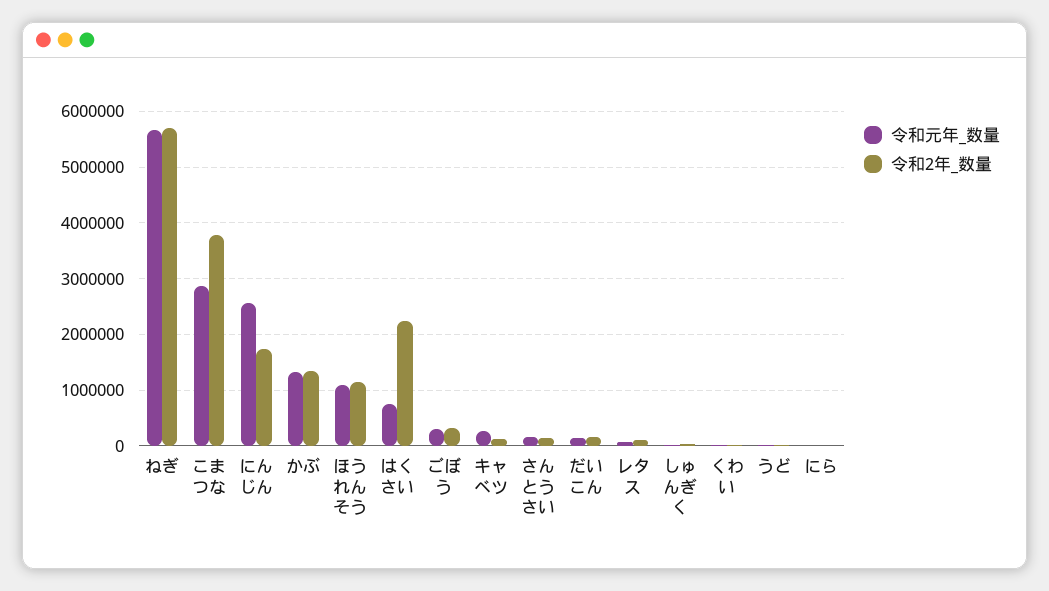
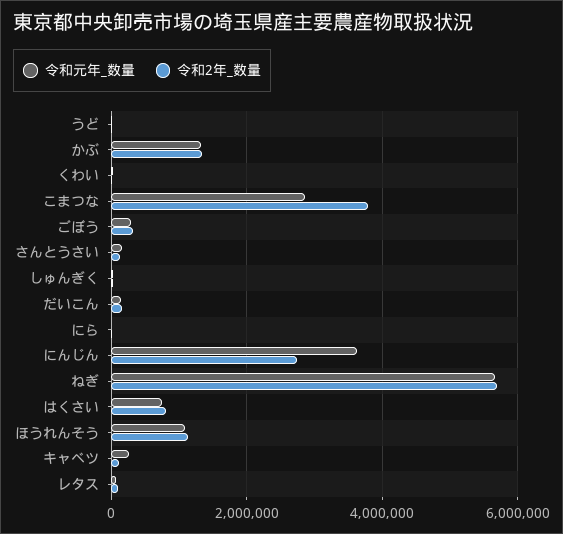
令和元年_数量, にんじん: 2600000 -> 3600000
令和2年_数量, にんじん: 1800000 -> 2800000
令和2年_数量, はくさい: 2200000 -> 800000

